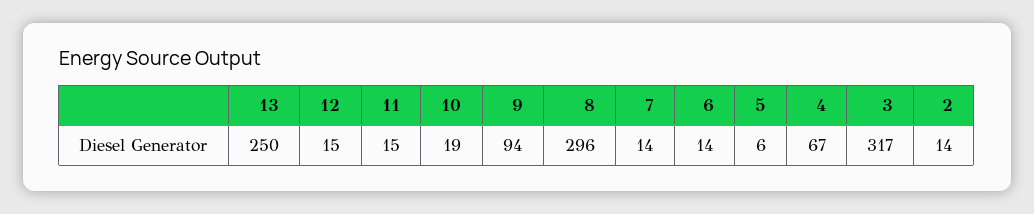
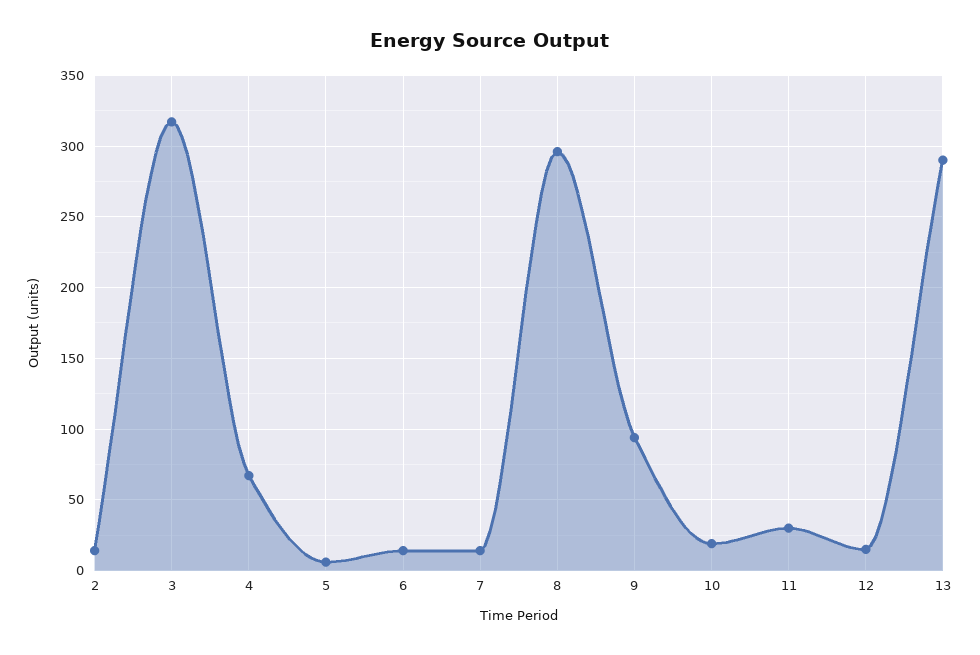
13: 250 -> 290
11: 15 -> 30

